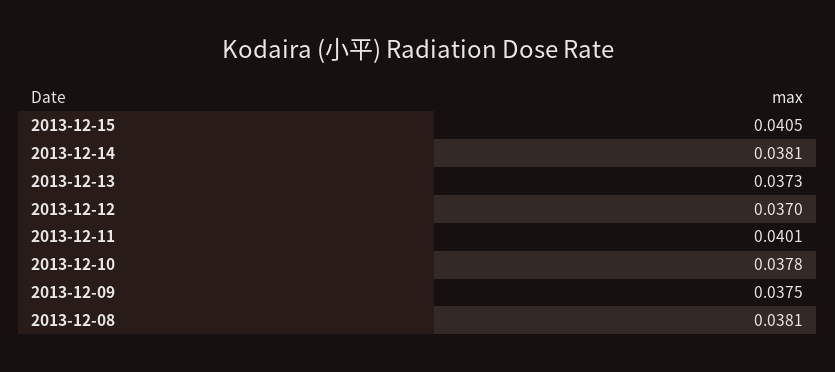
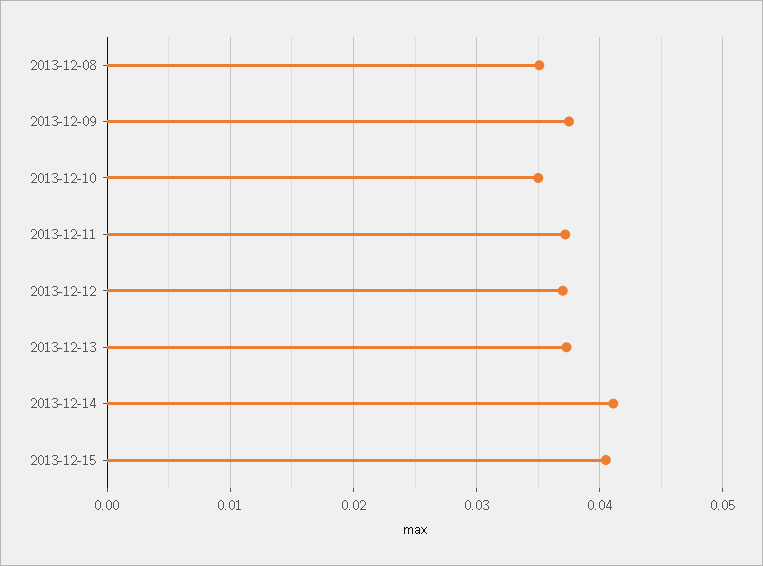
2013-12-14: 0.0381 -> 0.041
2013-12-11: 0.0401 -> 0.037
2013-12-10: 0.0378 -> 0.035
2013-12-08: 0.0381 -> 0.035

